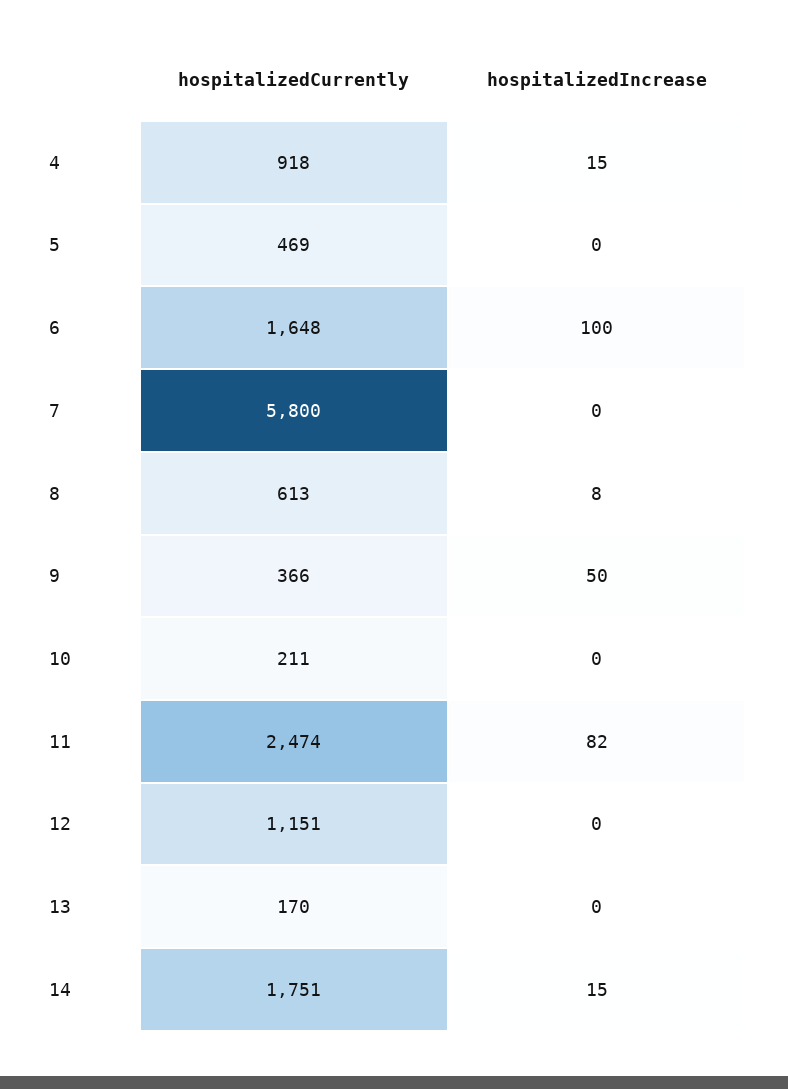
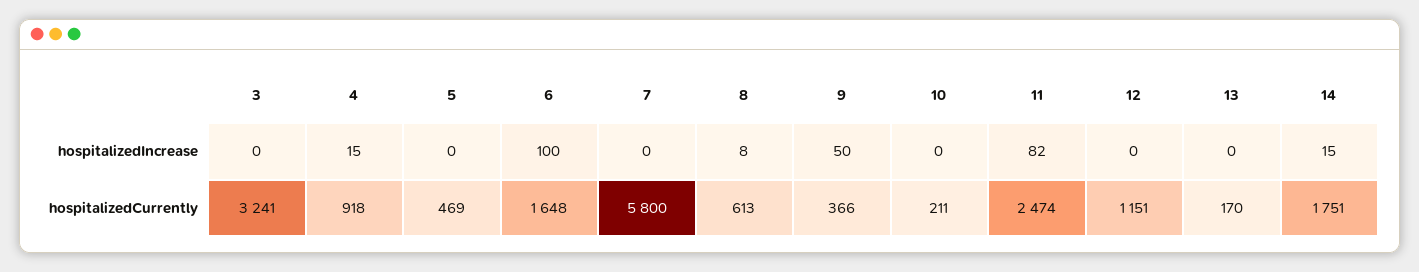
hospitalizedIncrease, 3: none -> 0
hospitalizedCurrently, 3: none -> 3241

